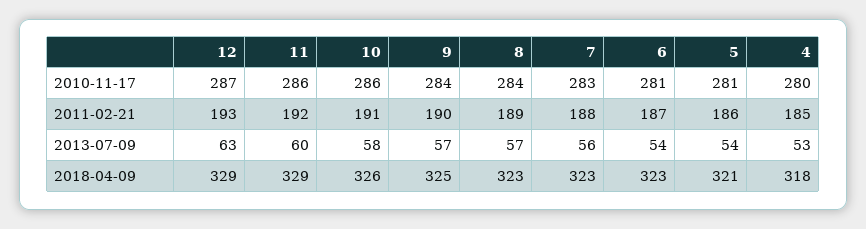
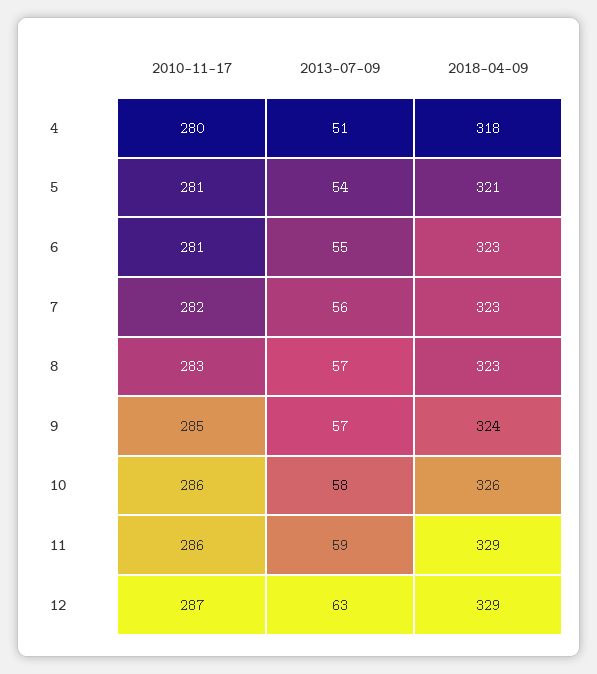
9, 2010-11-17: 284 -> 285
8, 2010-11-17: 284 -> 283
7, 2010-11-17: 283 -> 282
12, 2011-02-21: 193 -> none
11, 2011-02-21: 192 -> none
10, 2011-02-21: 191 -> none
9, 2011-02-21: 190 -> none
8, 2011-02-21: 189 -> none
7, 2011-02-21: 188 -> none
6, 2011-02-21: 187 -> none
5, 2011-02-21: 186 -> none
4, 2011-02-21: 185 -> none
11, 2013-07-09: 60 -> 59
6, 2013-07-09: 54 -> 55
4, 2013-07-09: 53 -> 51
9, 2018-04-09: 325 -> 324

